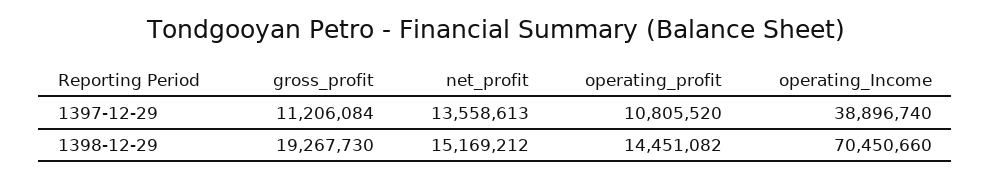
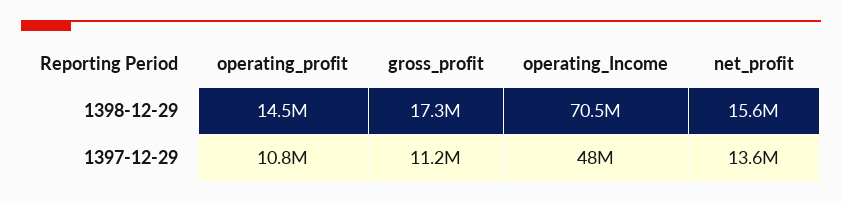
operating_Income, 1397-12-29: 38896740 -> 48000000
gross_profit, 1398-12-29: 19267730 -> 17300000
net_profit, 1398-12-29: 15169212 -> 15600000

